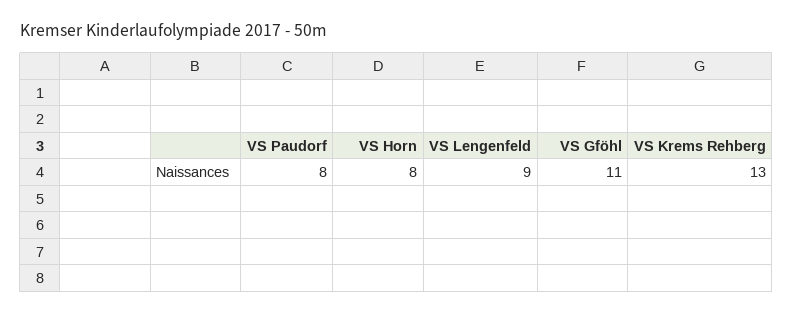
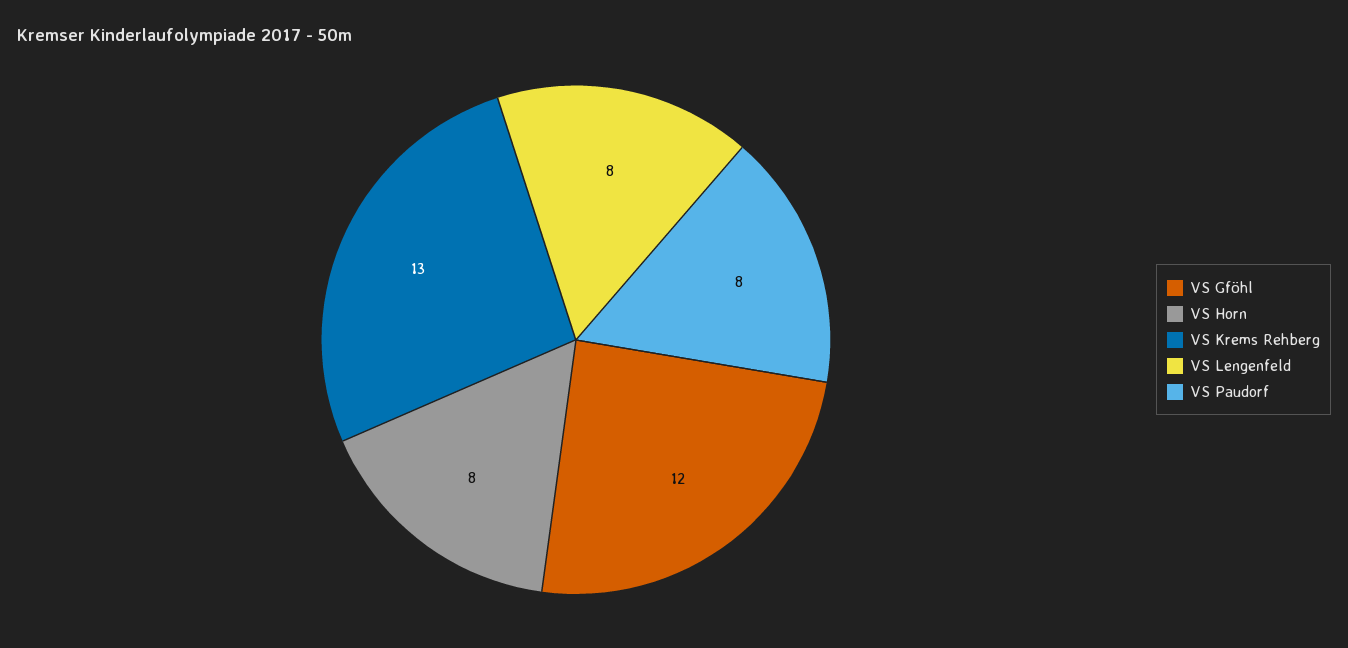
VS Lengenfeld: 9 -> 8
VS Gföhl: 11 -> 12

